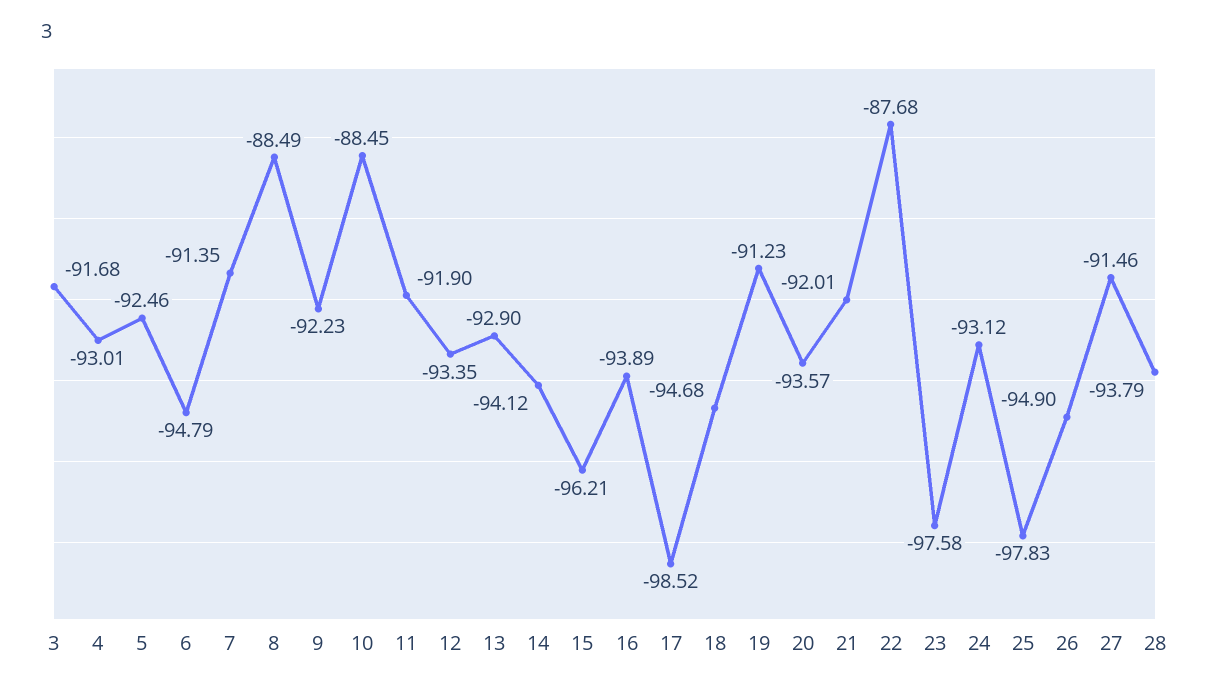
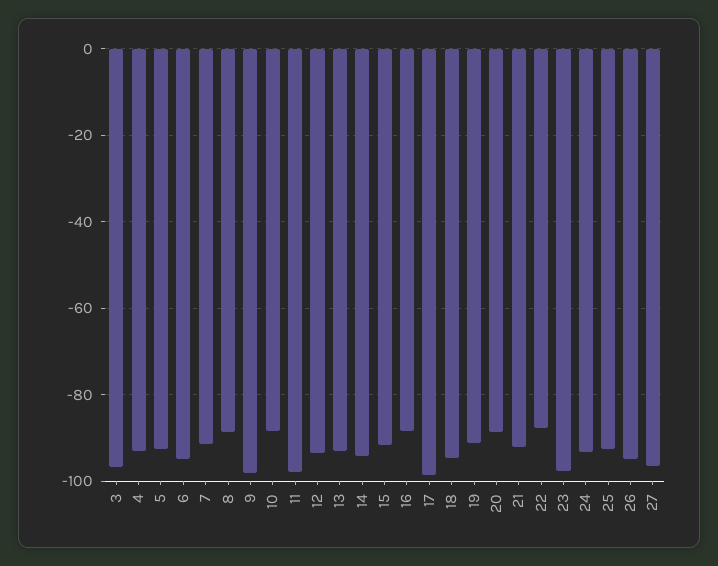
3: -91.68 -> -96
9: -92.23 -> -98
11: -91.9 -> -98
15: -96.21 -> -92
16: -93.89 -> -88
20: -93.57 -> -88
25: -97.83 -> -92
27: -91.46 -> -96
28: -93.79 -> none

